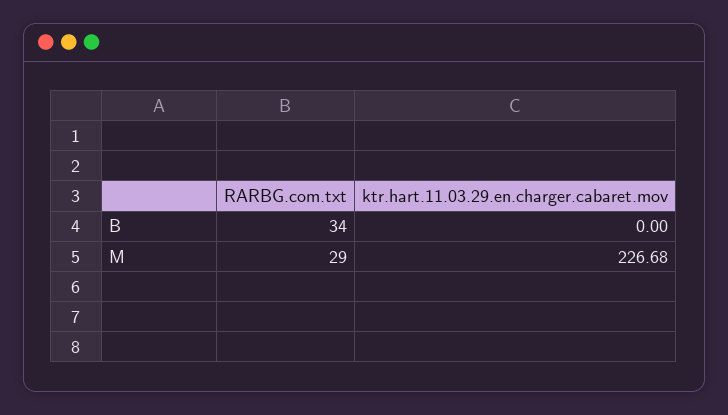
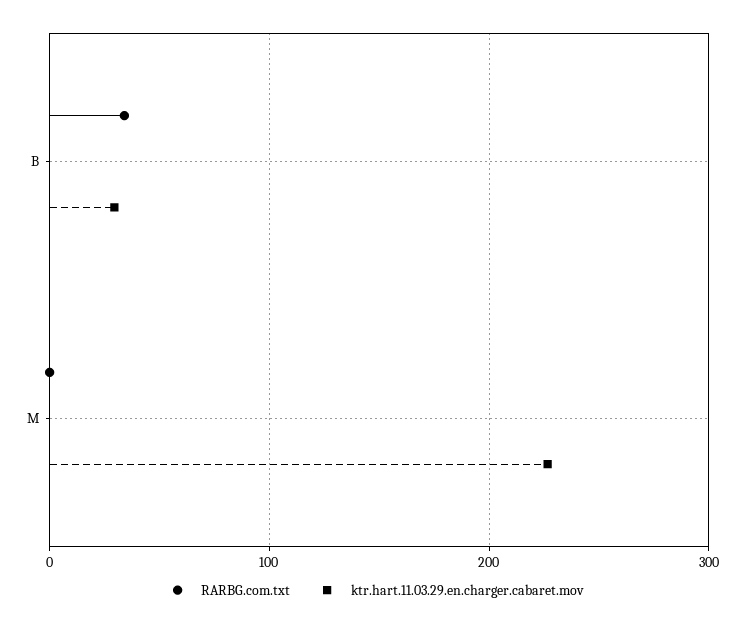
ktr.hart.11.03.29.en.charger.cabaret.mov, B: 0 -> 30
RARBG.com.txt, M: 29 -> 0

